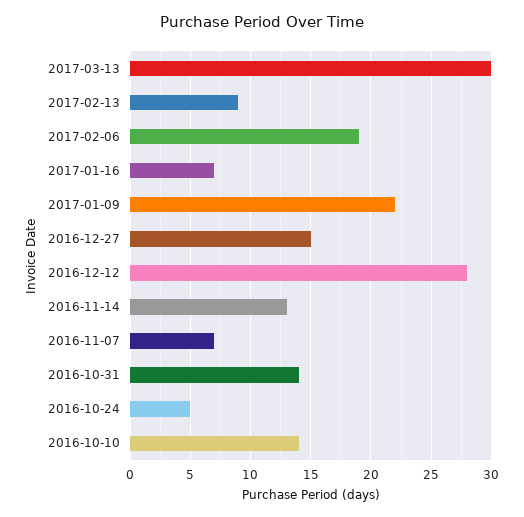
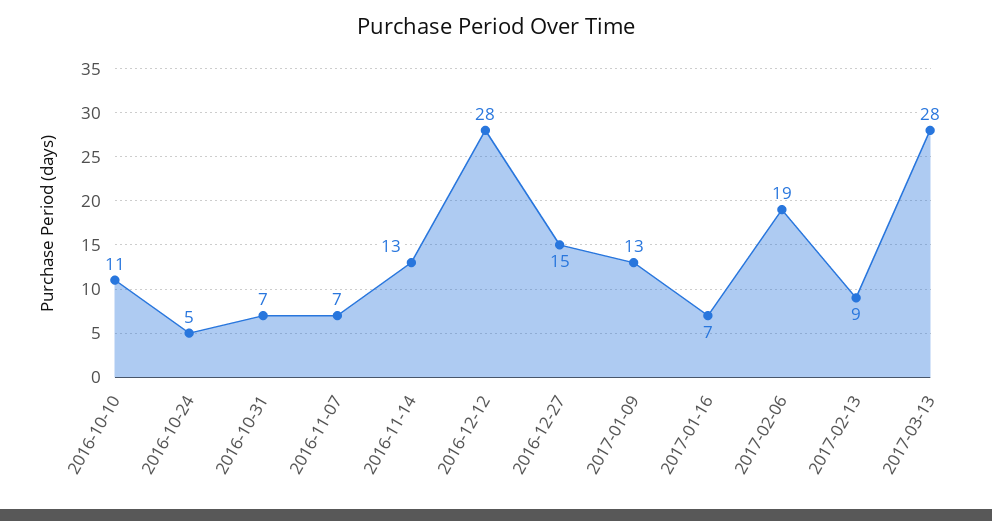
2017-03-13: 30 -> 28
2017-01-09: 22 -> 13
2016-10-31: 14 -> 7
2016-10-10: 14 -> 11

